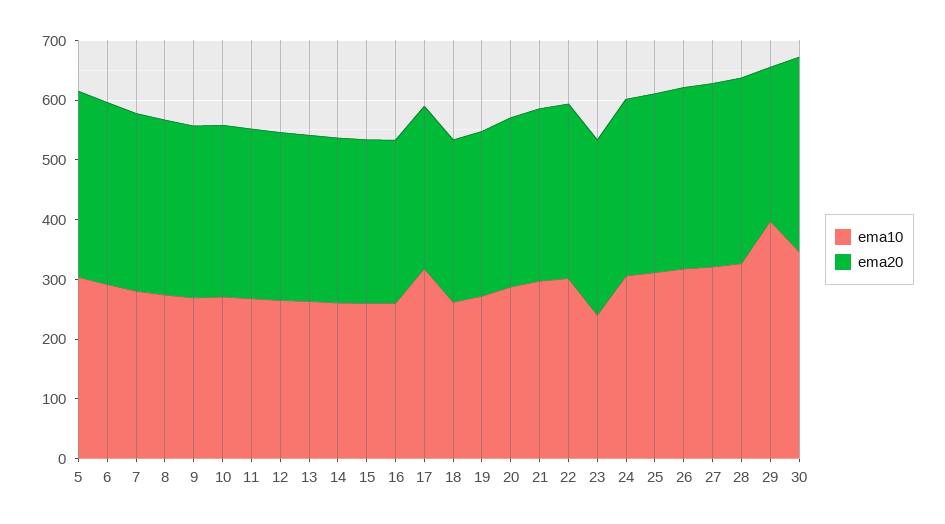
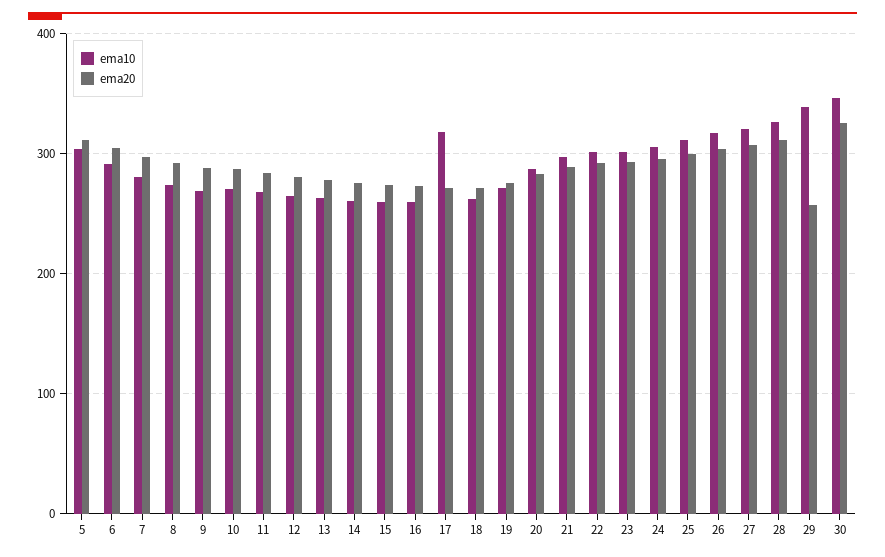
ema10, 23: 240 -> 300
ema10, 29: 400 -> 340

